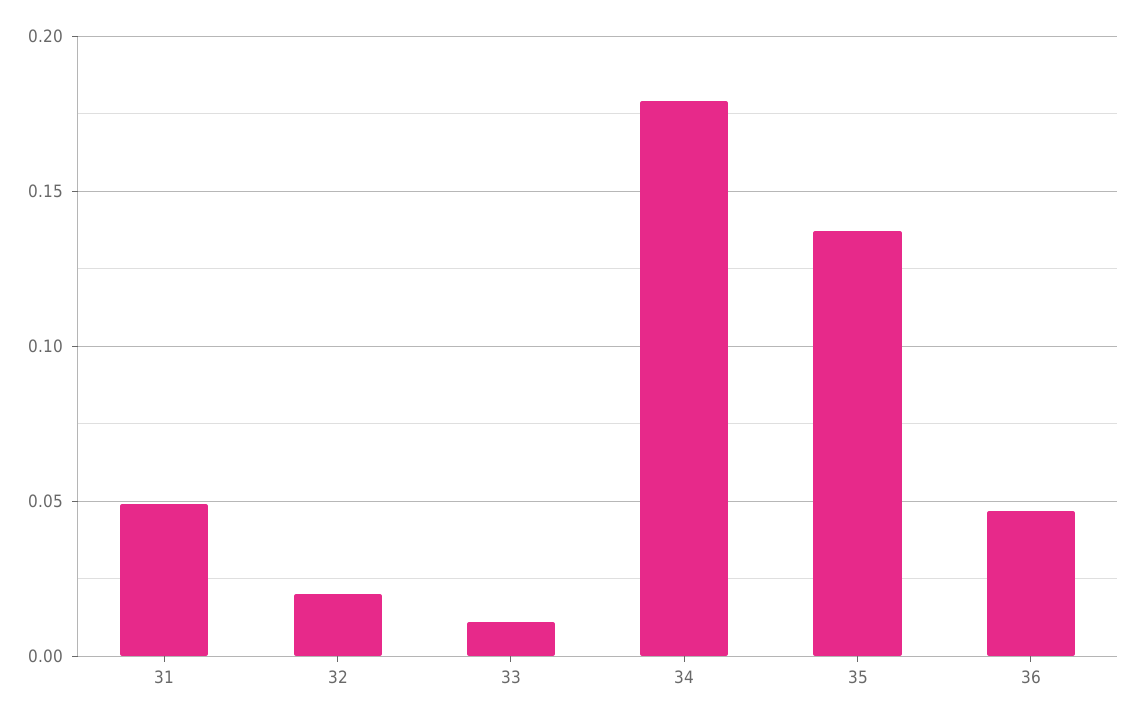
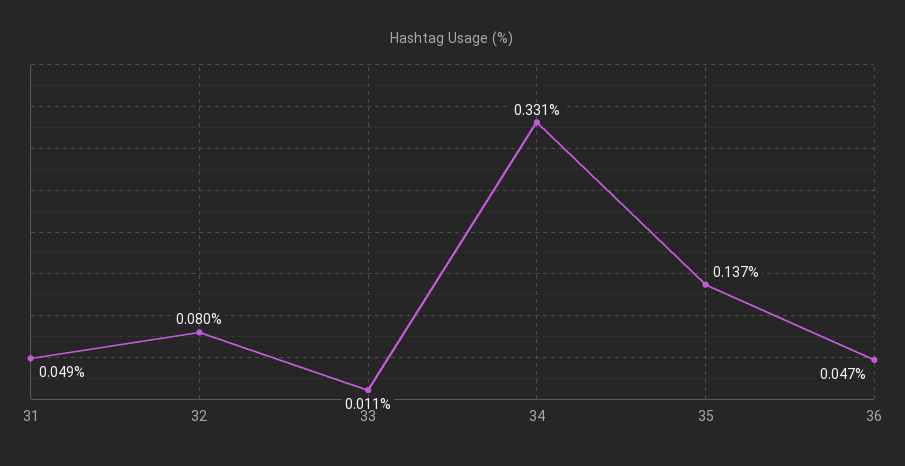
32: 0.02 -> 0.08
34: 0.18 -> 0.331

